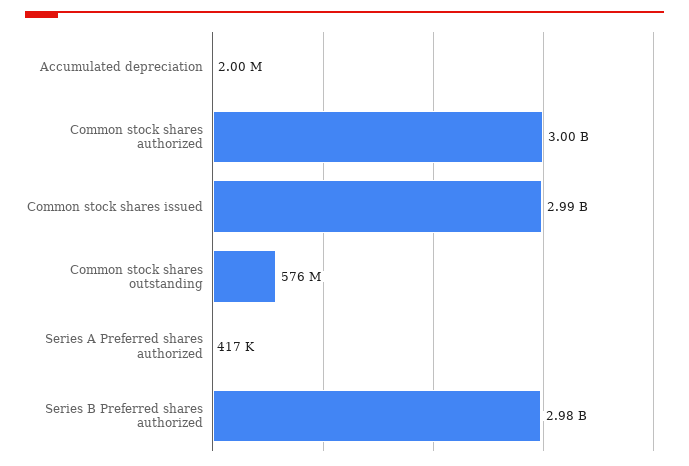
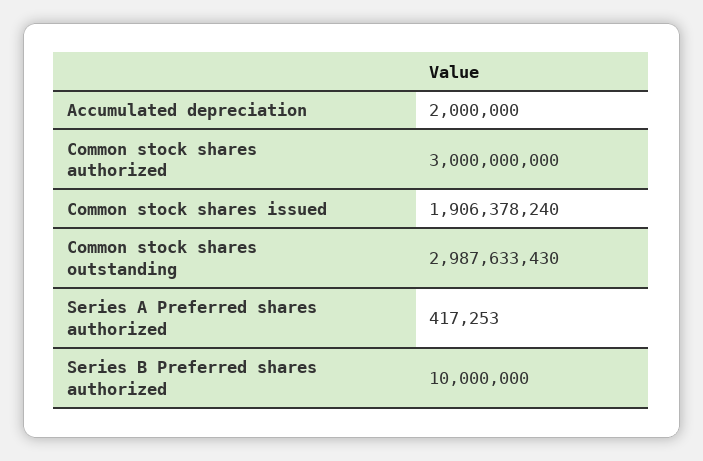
Common stock shares issued: 2990000000 -> 1906378240
Common stock shares outstanding: 576000000 -> 2987633430
Series B Preferred shares authorized: 2980000000 -> 10000000

